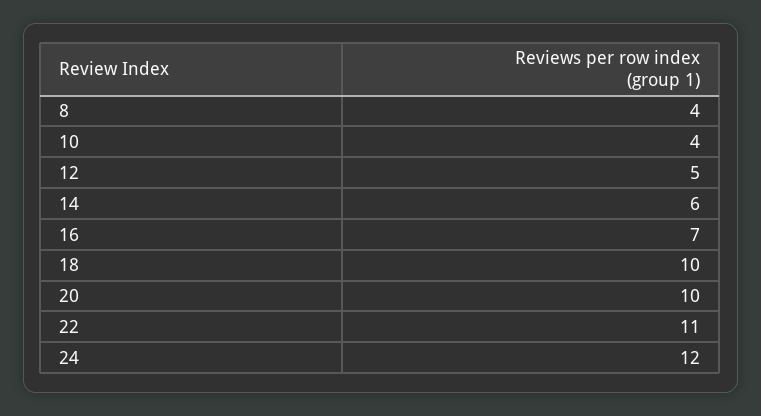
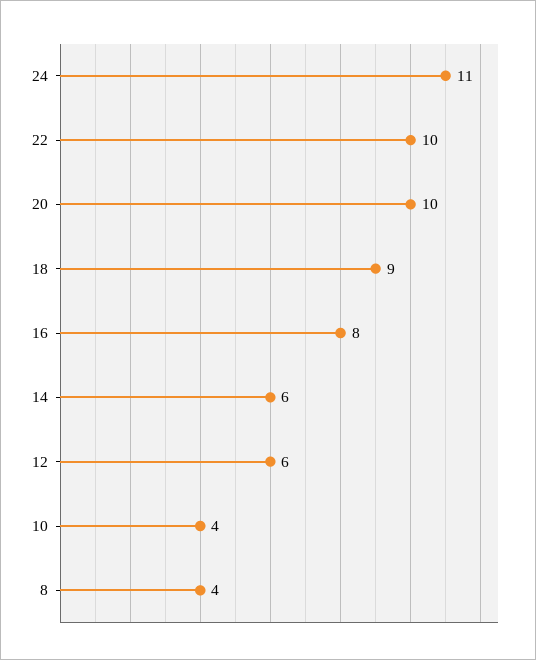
12: 5 -> 6
16: 7 -> 8
18: 10 -> 9
22: 11 -> 10
24: 12 -> 11

